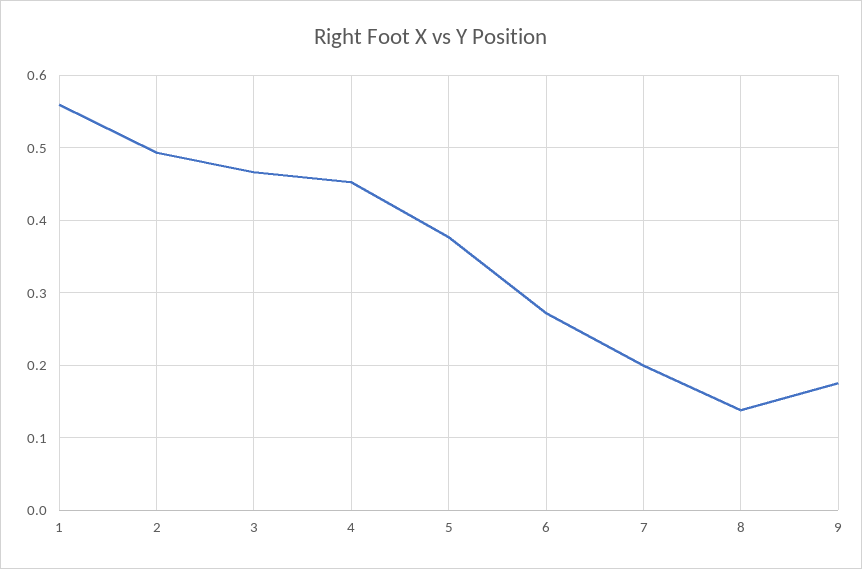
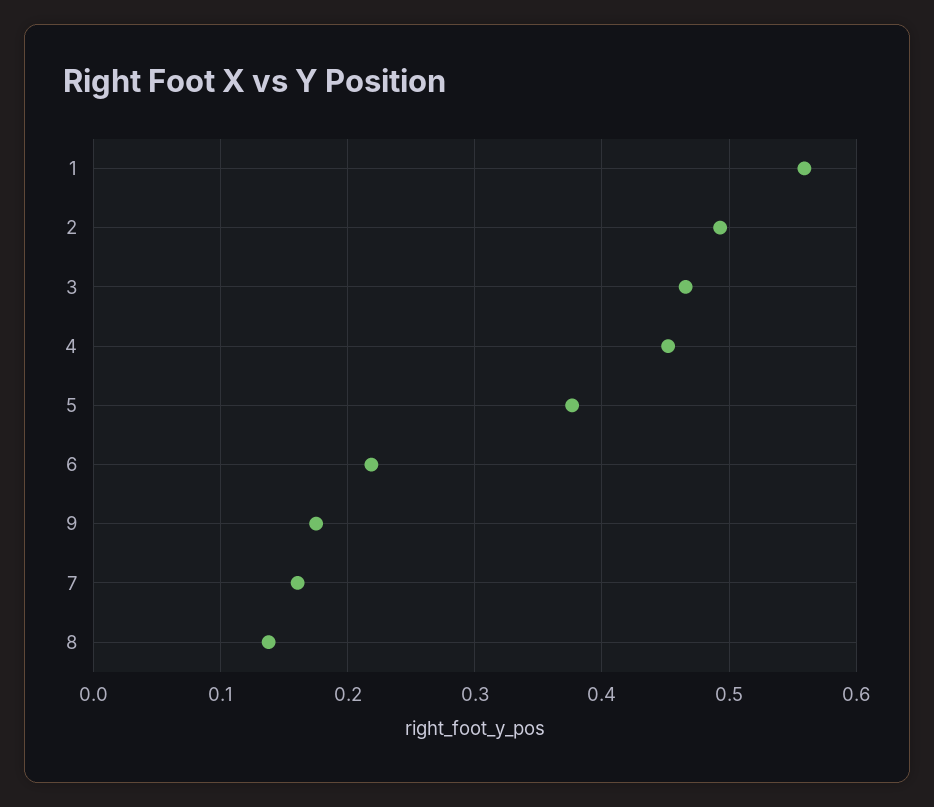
6: 0.27 -> 0.22
7: 0.2 -> 0.16

